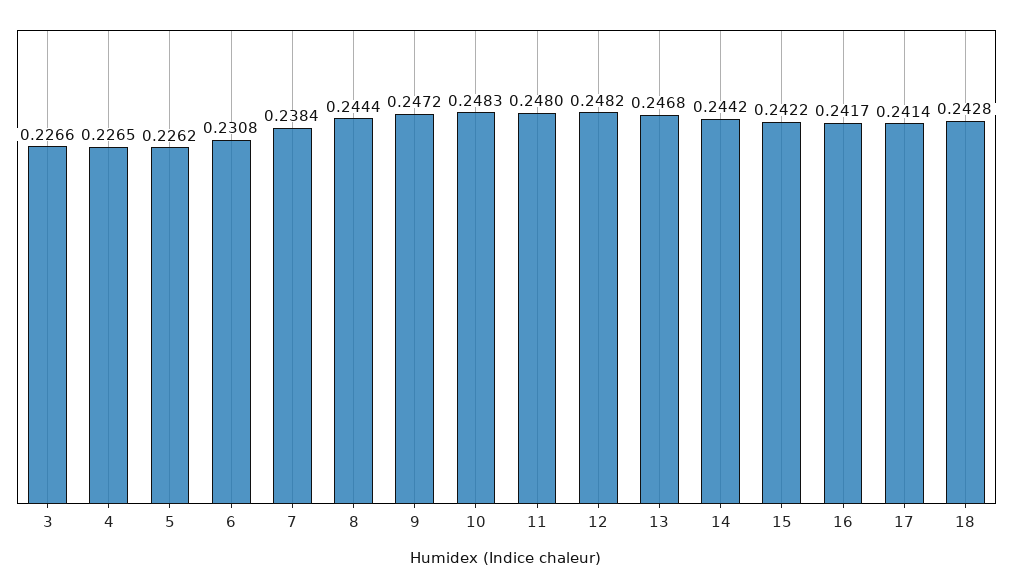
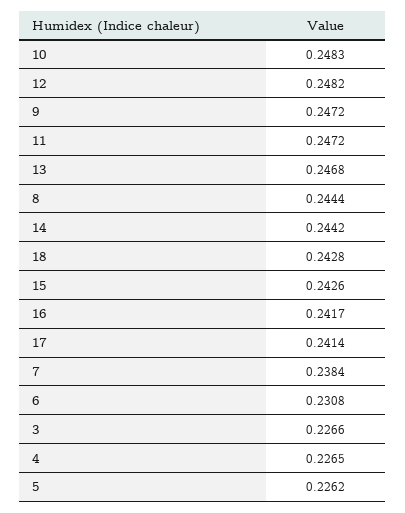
11: 0.248 -> 0.2472
15: 0.2422 -> 0.2426

